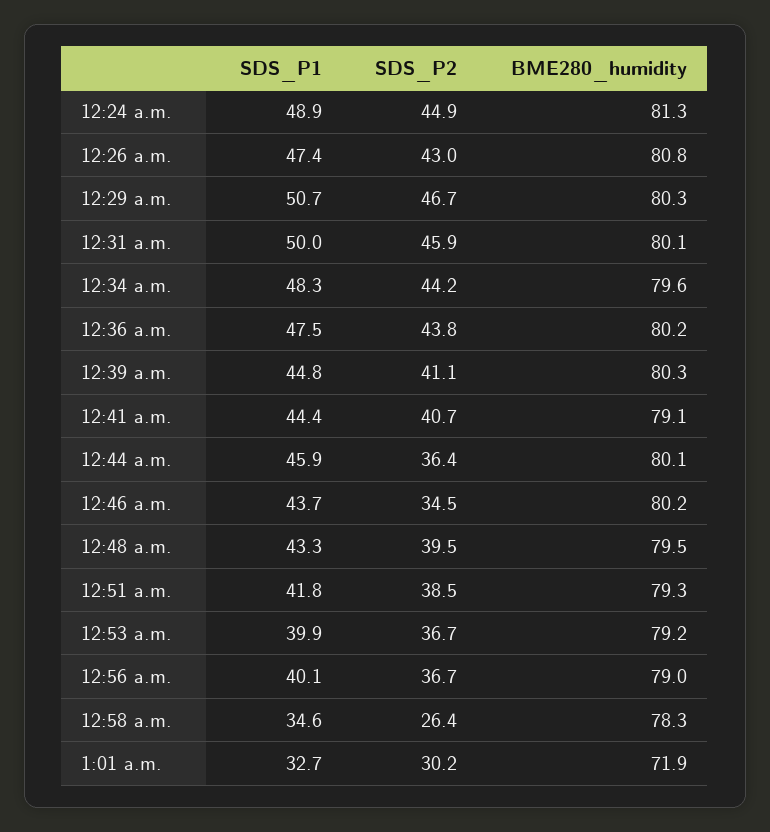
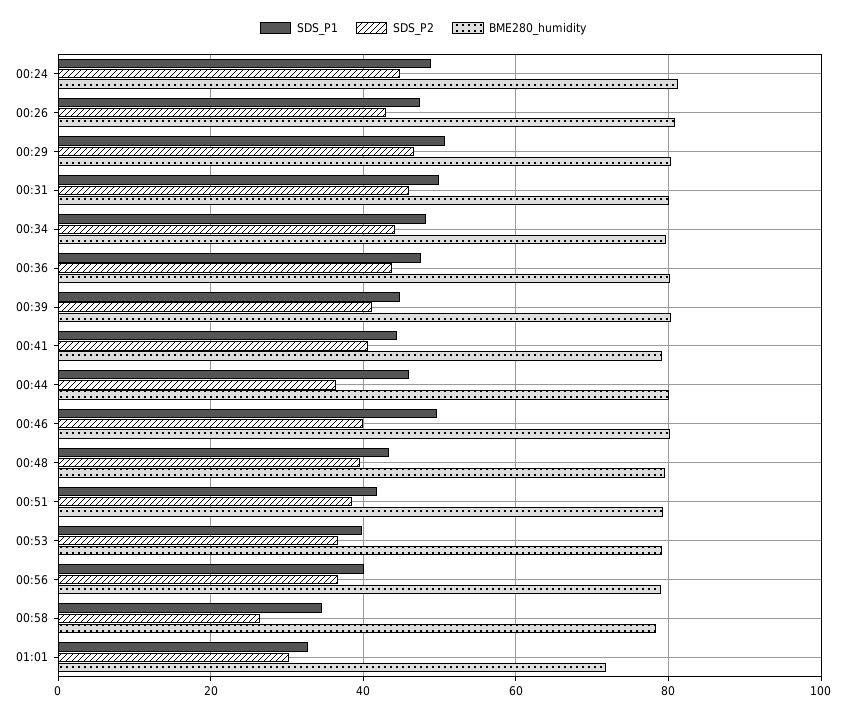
SDS_P1, 12:46 a.m.: 43.7 -> 50
SDS_P2, 12:46 a.m.: 34.5 -> 40

